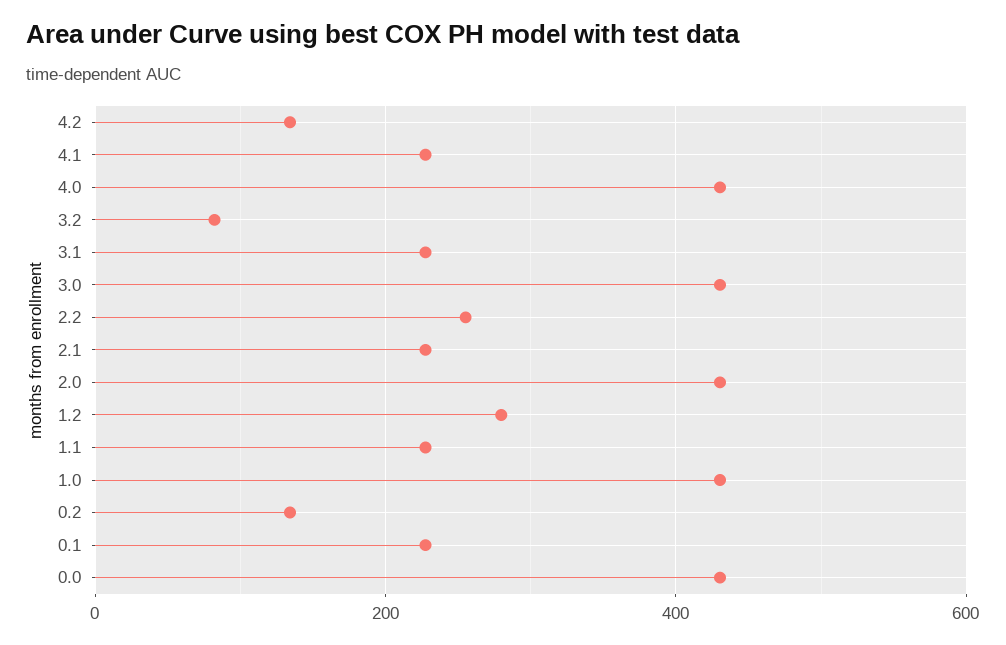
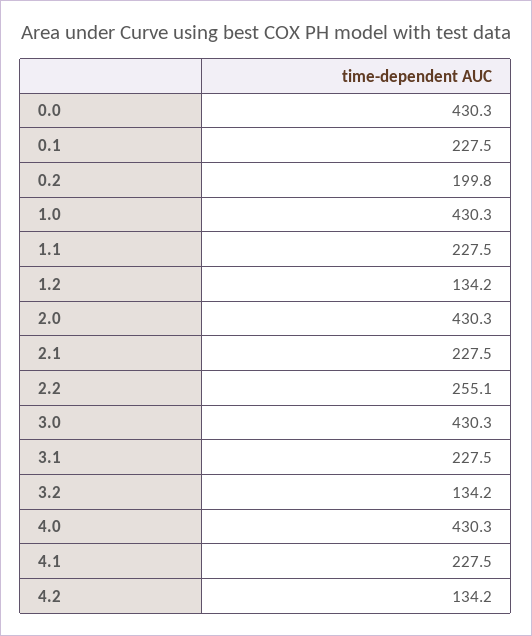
3.2: 80 -> 134.2
1.2: 280 -> 134.2
0.2: 140 -> 199.8

